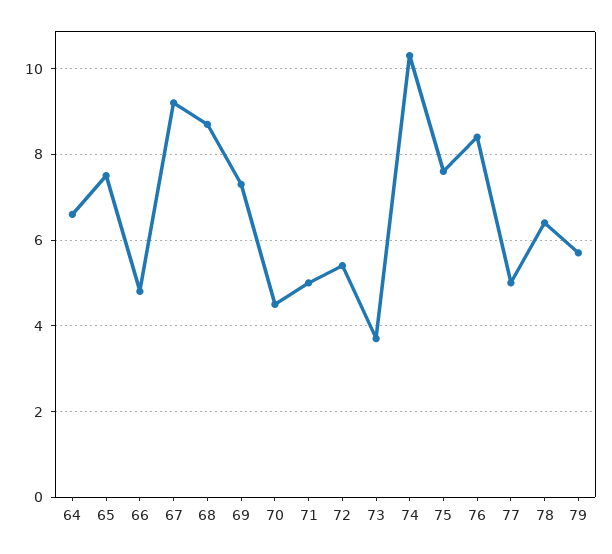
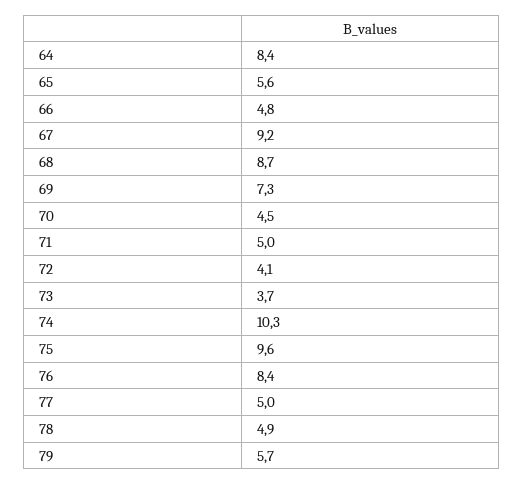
64: 6.5 -> 8.4
65: 7.5 -> 5.6
72: 5.5 -> 4.1
75: 7.5 -> 9.6
78: 6.5 -> 4.9

